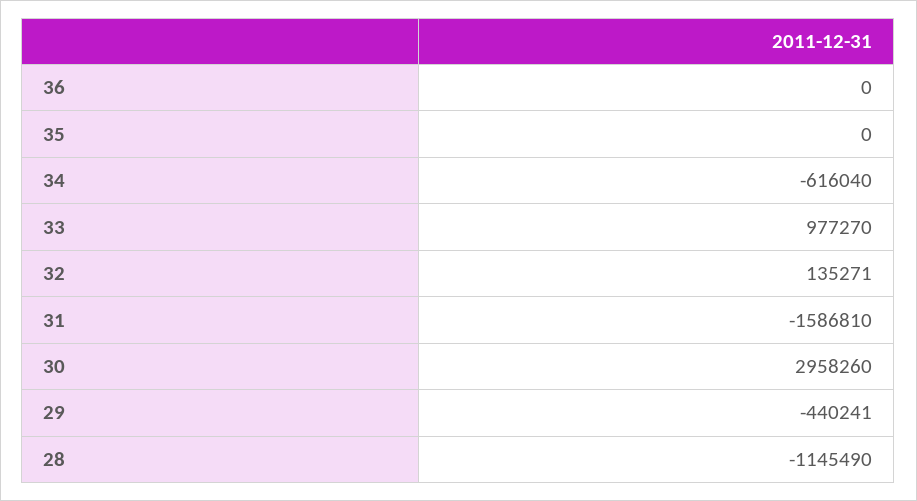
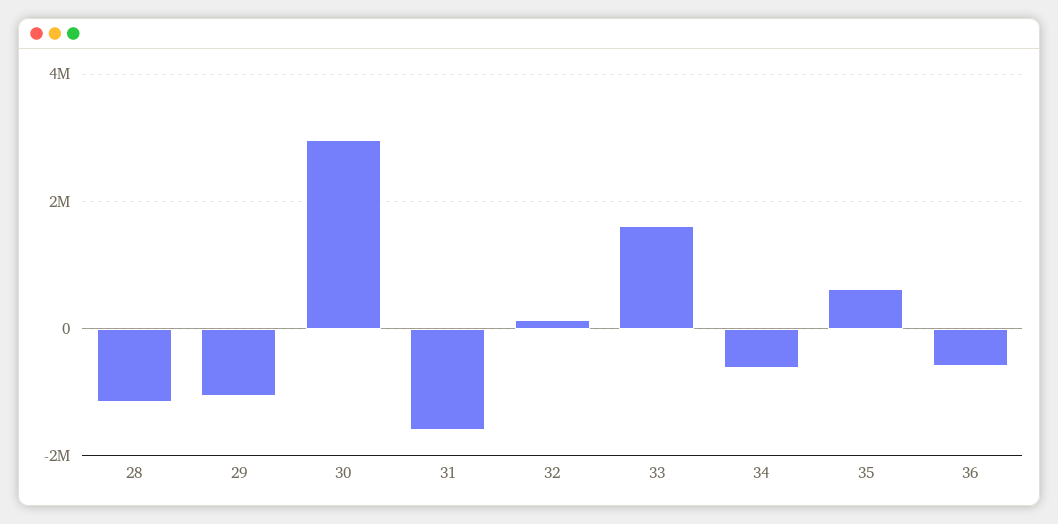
36: 0 -> -600000
35: 0 -> 600000
33: 977270 -> 1600000
29: -440241 -> -1000000

